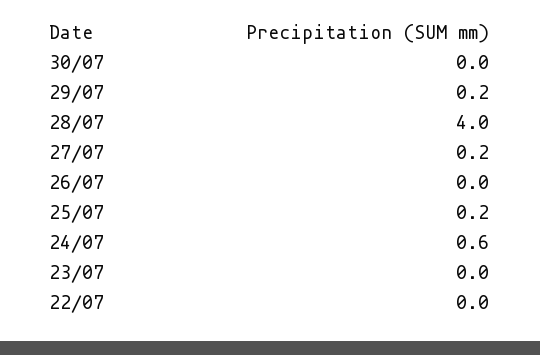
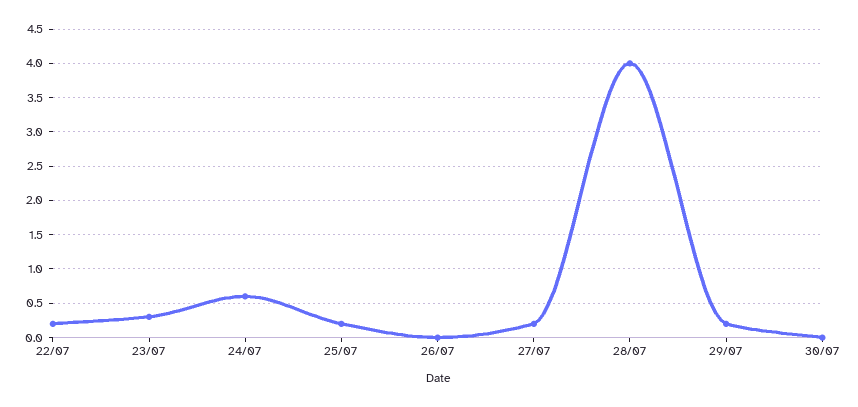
23/07: 0 -> 0.3
22/07: 0 -> 0.2

